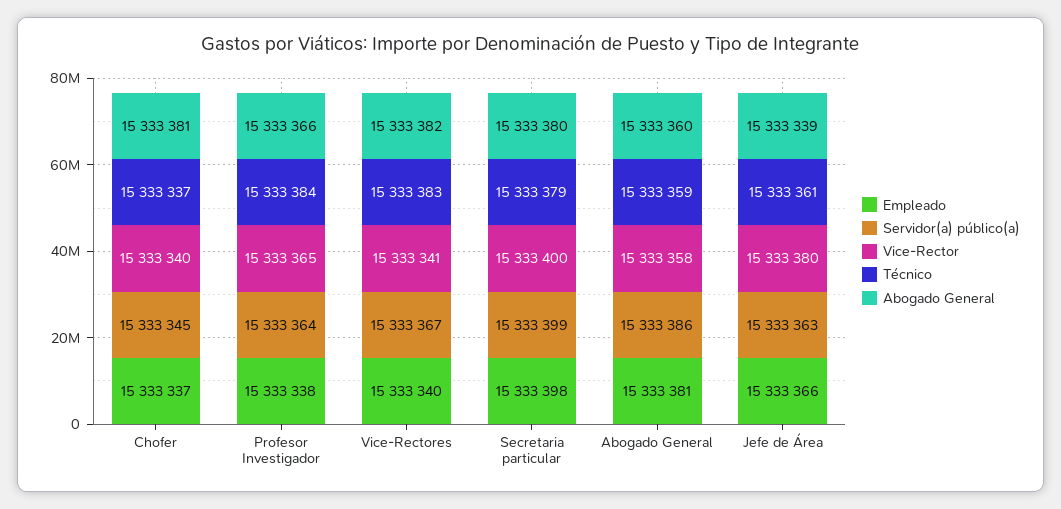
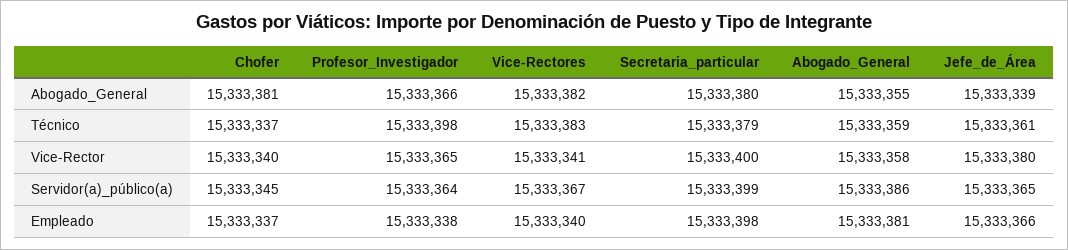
Técnico, Profesor Investigador: 15333384 -> 15333398
Abogado General, Abogado General: 15333360 -> 15333355
Servidor(a) público(a), Jefe de Área: 15333363 -> 15333365

